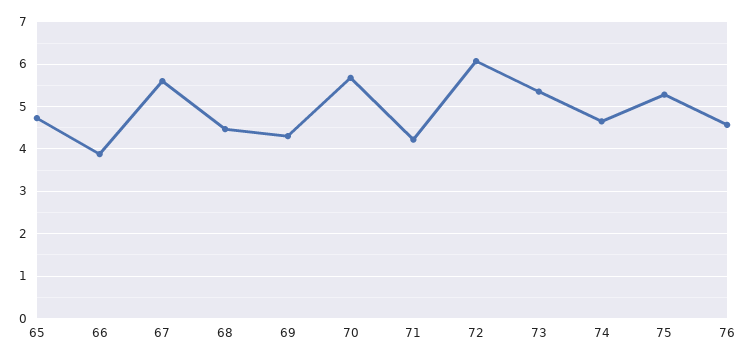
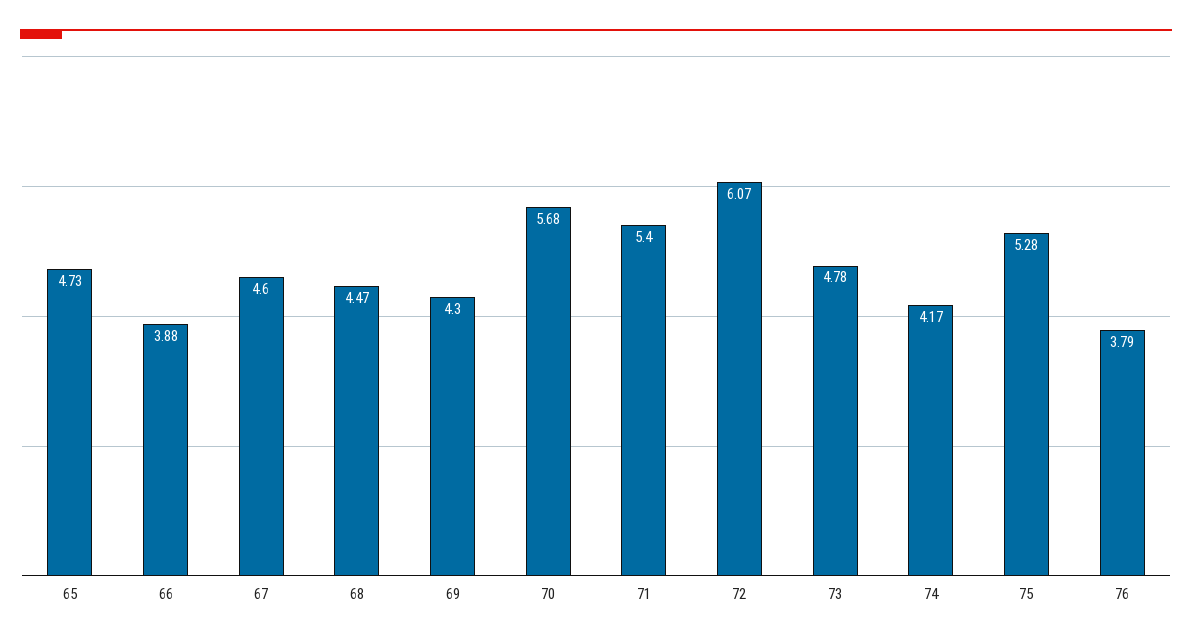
67: 5.6 -> 4.6
71: 4.2 -> 5.4
73: 5.4 -> 4.78
74: 4.6 -> 4.17
76: 4.6 -> 3.79

